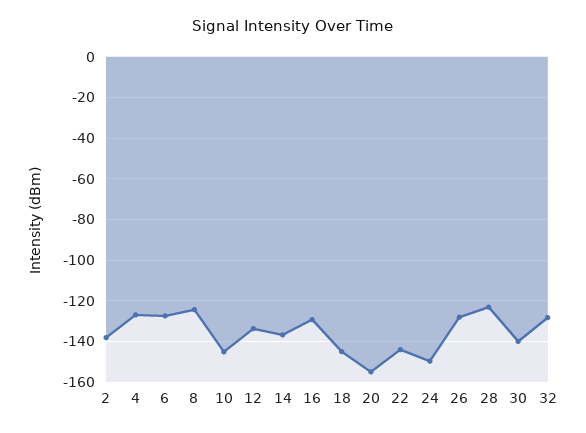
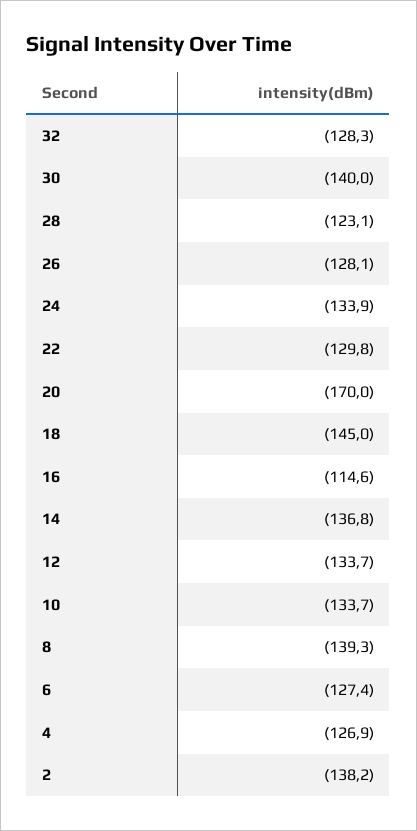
8: -125 -> -139.3
10: -145 -> -133.7
16: -130 -> -114.6
20: -155 -> -170
22: -145 -> -129.8
24: -150 -> -133.9

